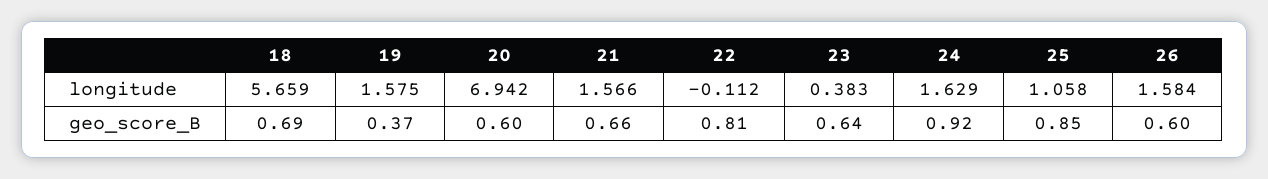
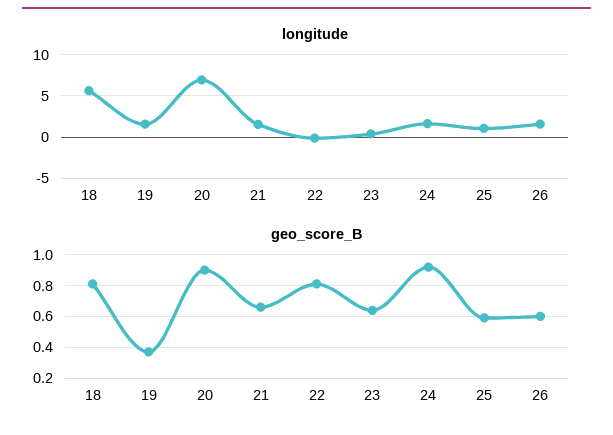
geo_score_B, 18: 0.69 -> 0.8
geo_score_B, 20: 0.6 -> 0.9
geo_score_B, 25: 0.85 -> 0.6

